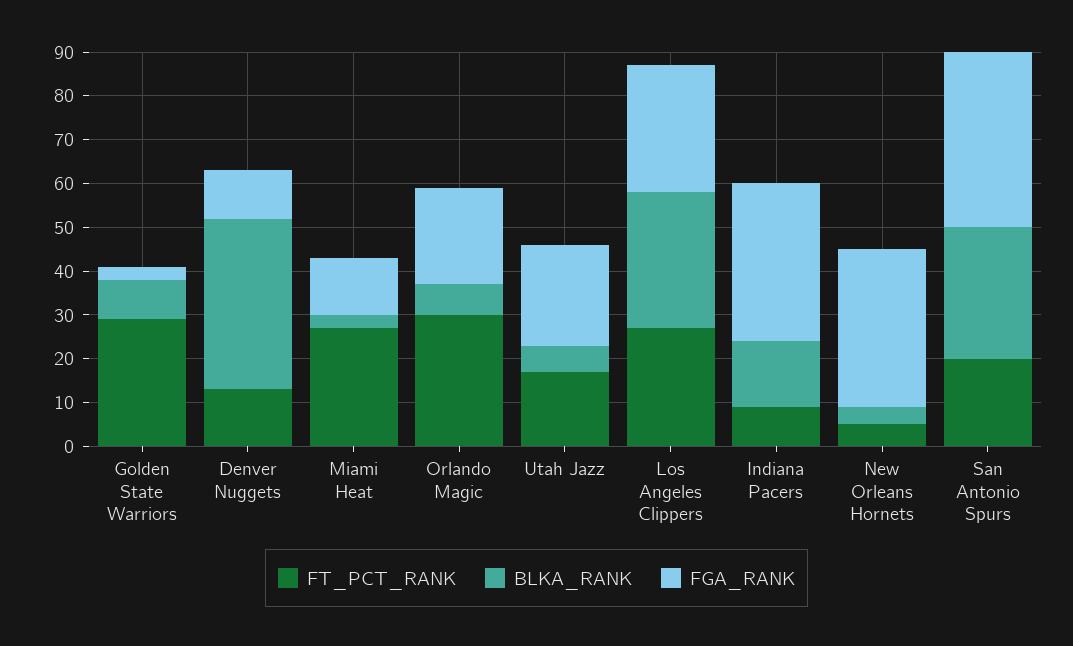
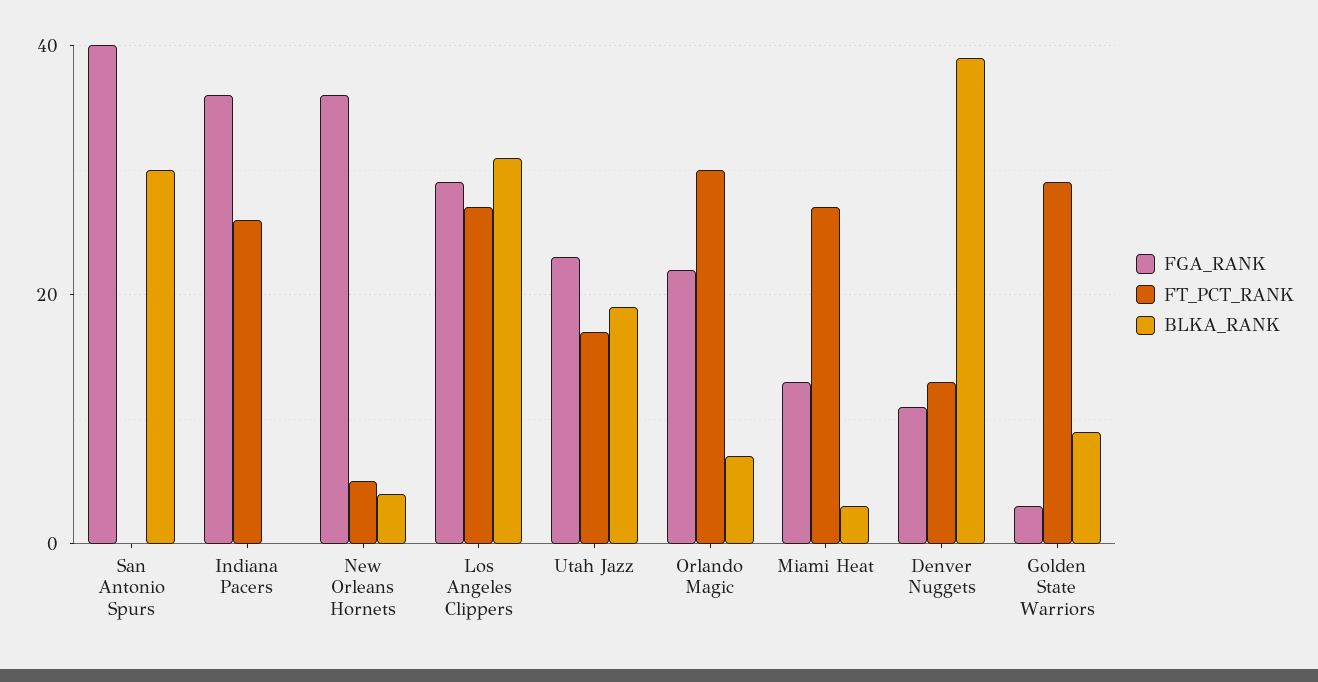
BLKA_RANK, Utah Jazz: 5 -> 20
FT_PCT_RANK, Indiana Pacers: 10 -> 25
BLKA_RANK, Indiana Pacers: 15 -> 0
FT_PCT_RANK, San Antonio Spurs: 20 -> 0

